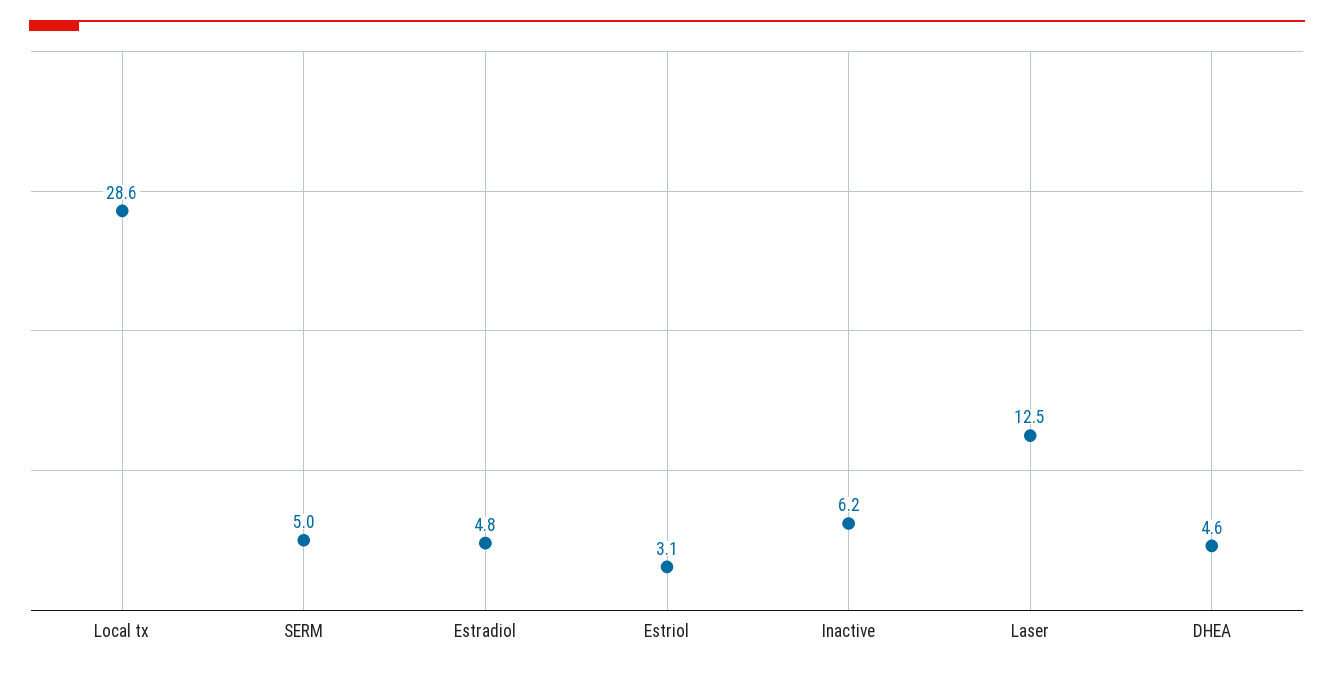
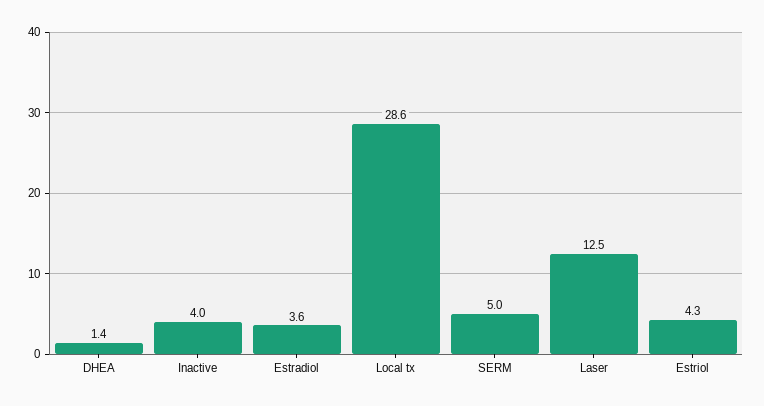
Estradiol: 4.8 -> 3.6
Estriol: 3.1 -> 4.3
Inactive: 6.2 -> 4
DHEA: 4.6 -> 1.4

